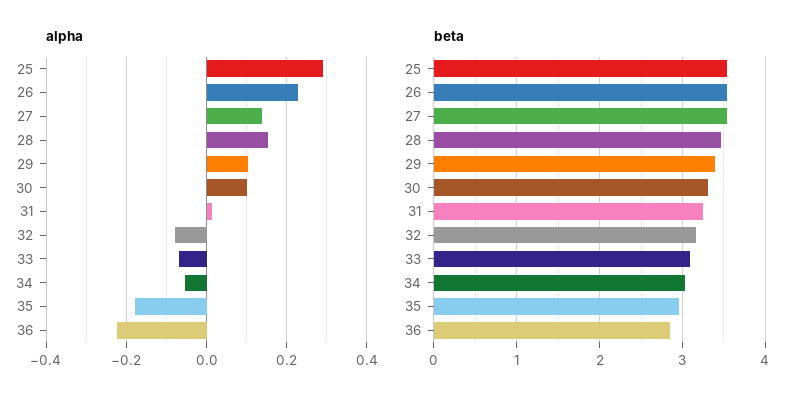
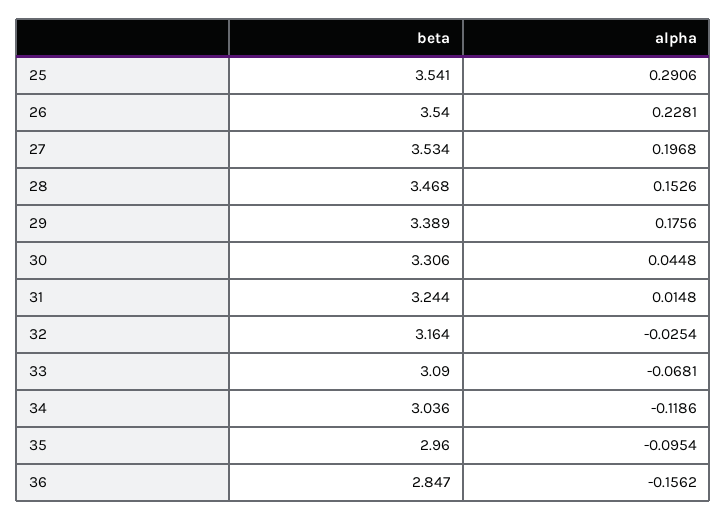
alpha, 27: 0.14 -> 0.1968
alpha, 29: 0.1 -> 0.1756
alpha, 30: 0.1 -> 0.0448
alpha, 32: -0.08 -> -0.0254
alpha, 34: -0.06 -> -0.1186
alpha, 35: -0.18 -> -0.0954
alpha, 36: -0.22 -> -0.1562

